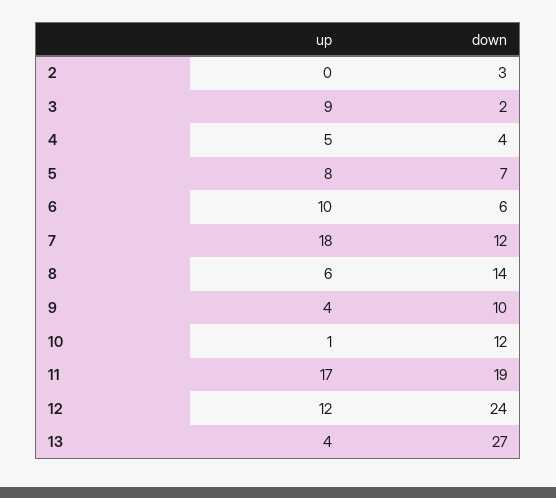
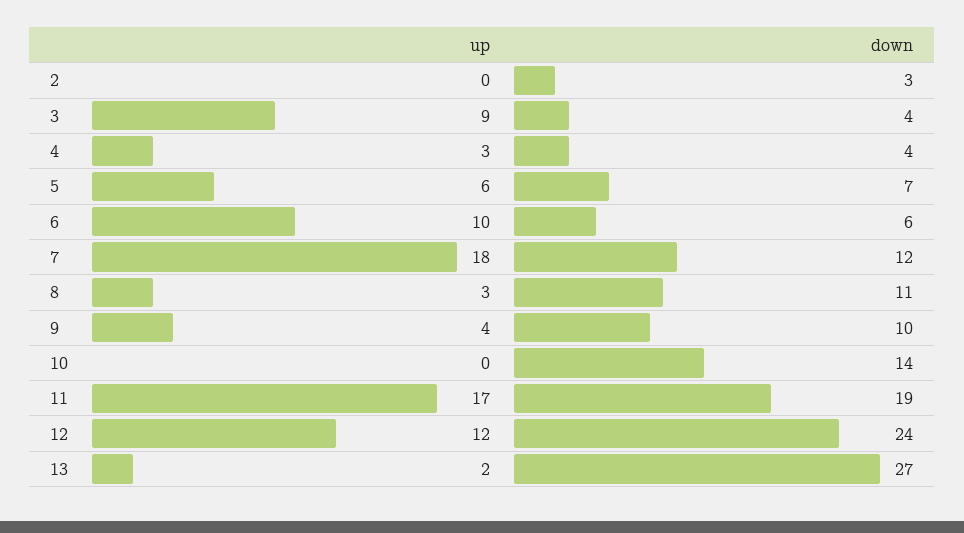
down, 3: 2 -> 4
up, 4: 5 -> 3
up, 5: 8 -> 6
up, 8: 6 -> 3
down, 8: 14 -> 11
up, 10: 1 -> 0
down, 10: 12 -> 14
up, 13: 4 -> 2

